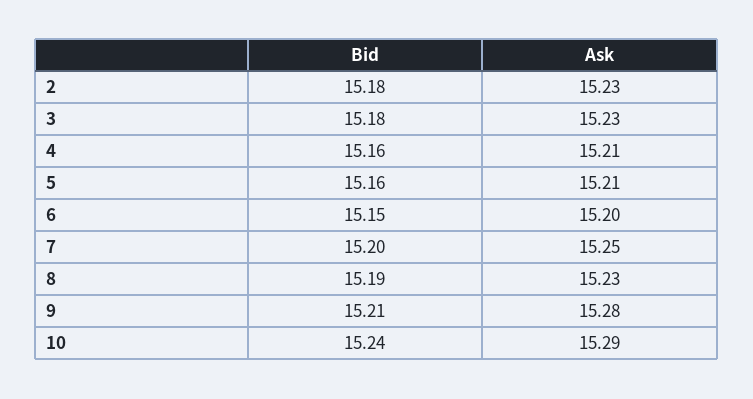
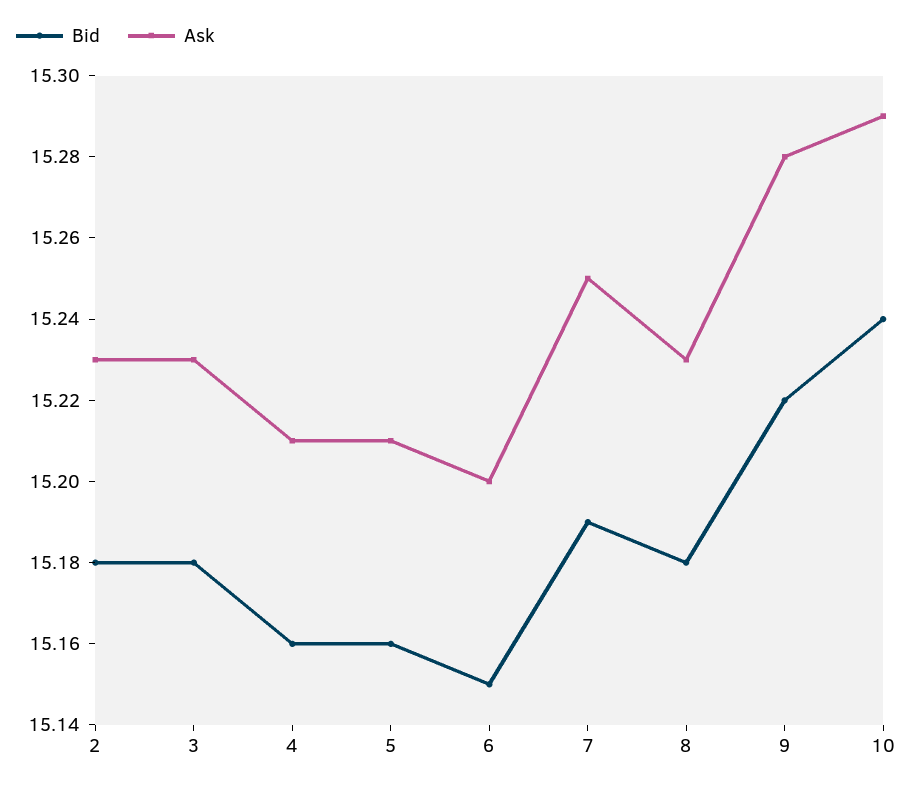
Bid, 7: 15.2 -> 15.19
Bid, 8: 15.19 -> 15.18
Bid, 9: 15.21 -> 15.22

